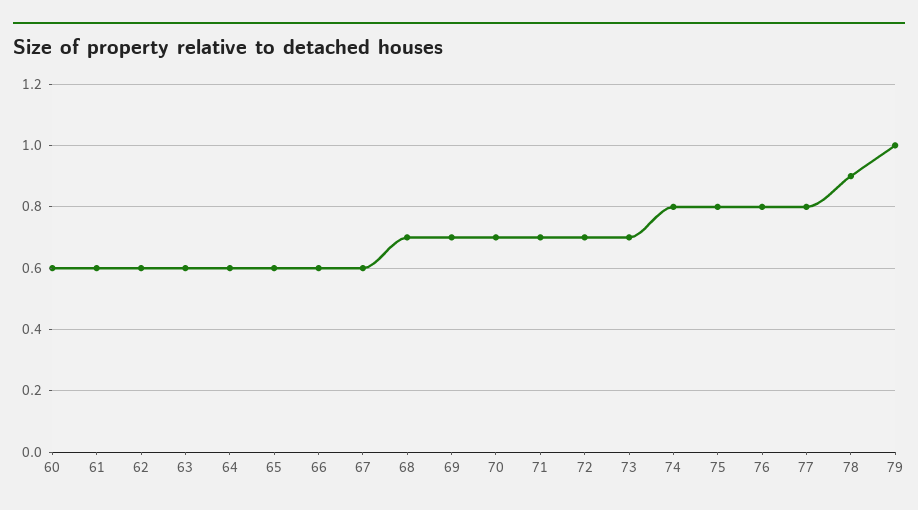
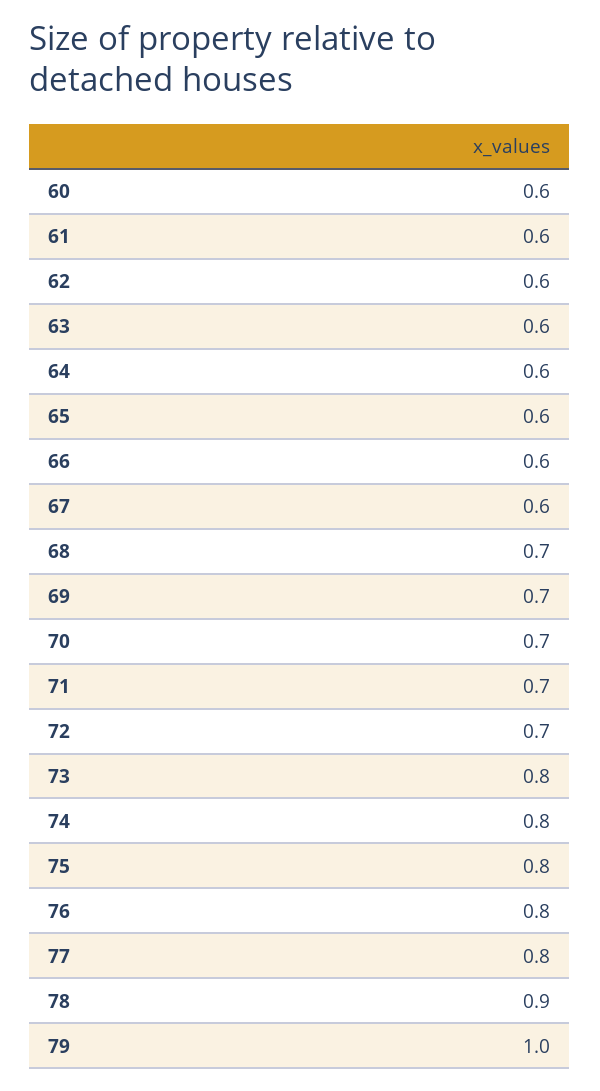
73: 0.7 -> 0.8

